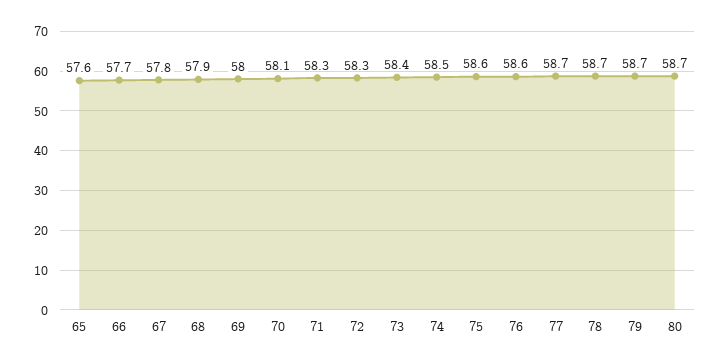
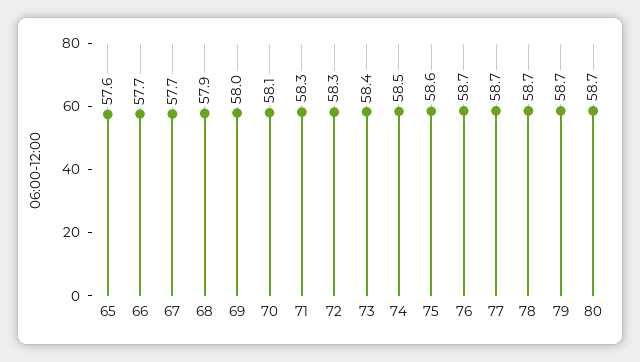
67: 57.8 -> 57.7
76: 58.6 -> 58.7

